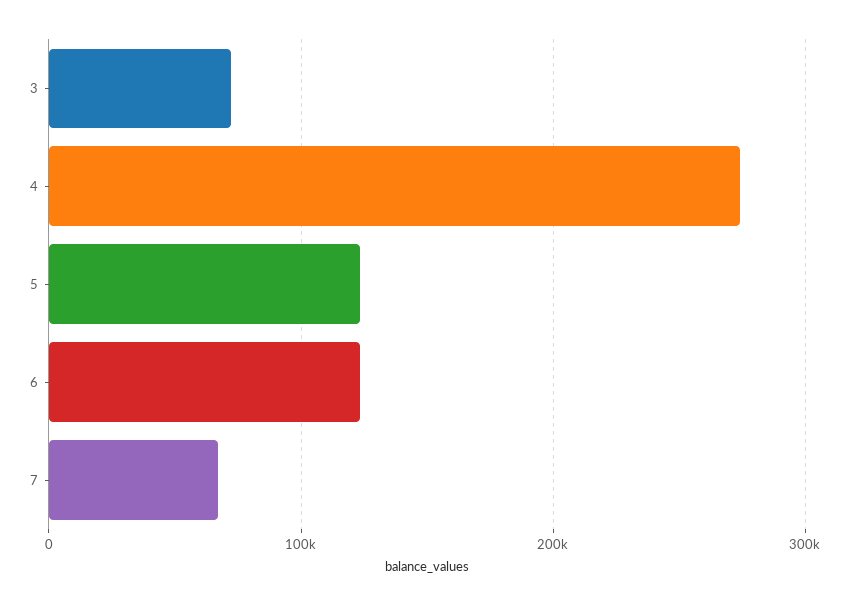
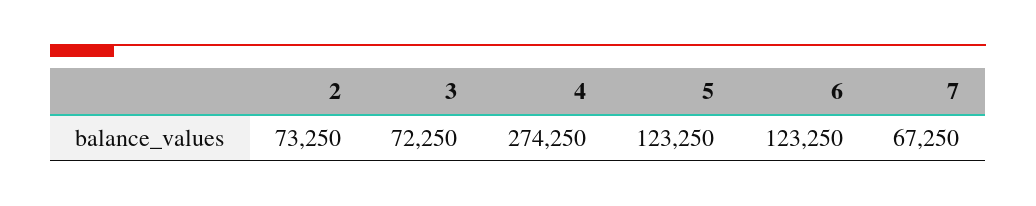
2: none -> 73250

